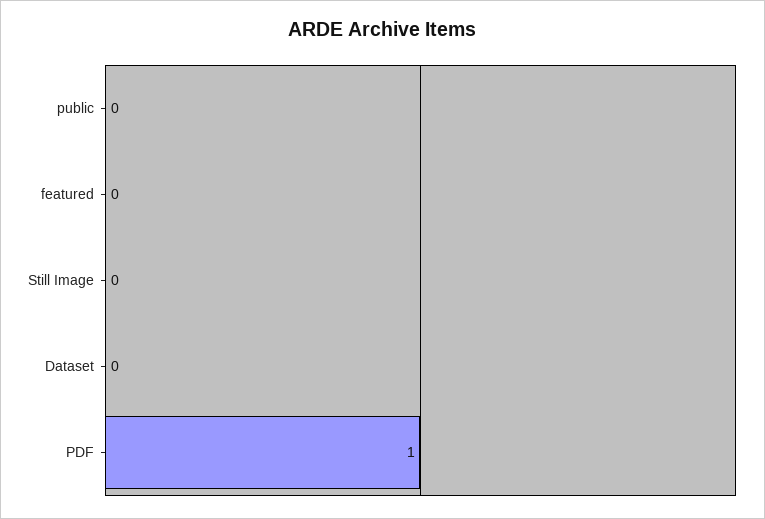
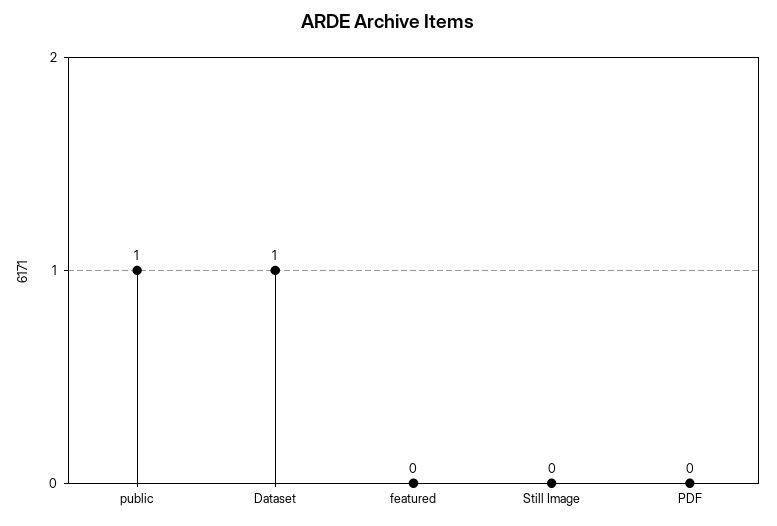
public: 0 -> 1
Dataset: 0 -> 1
PDF: 1 -> 0

